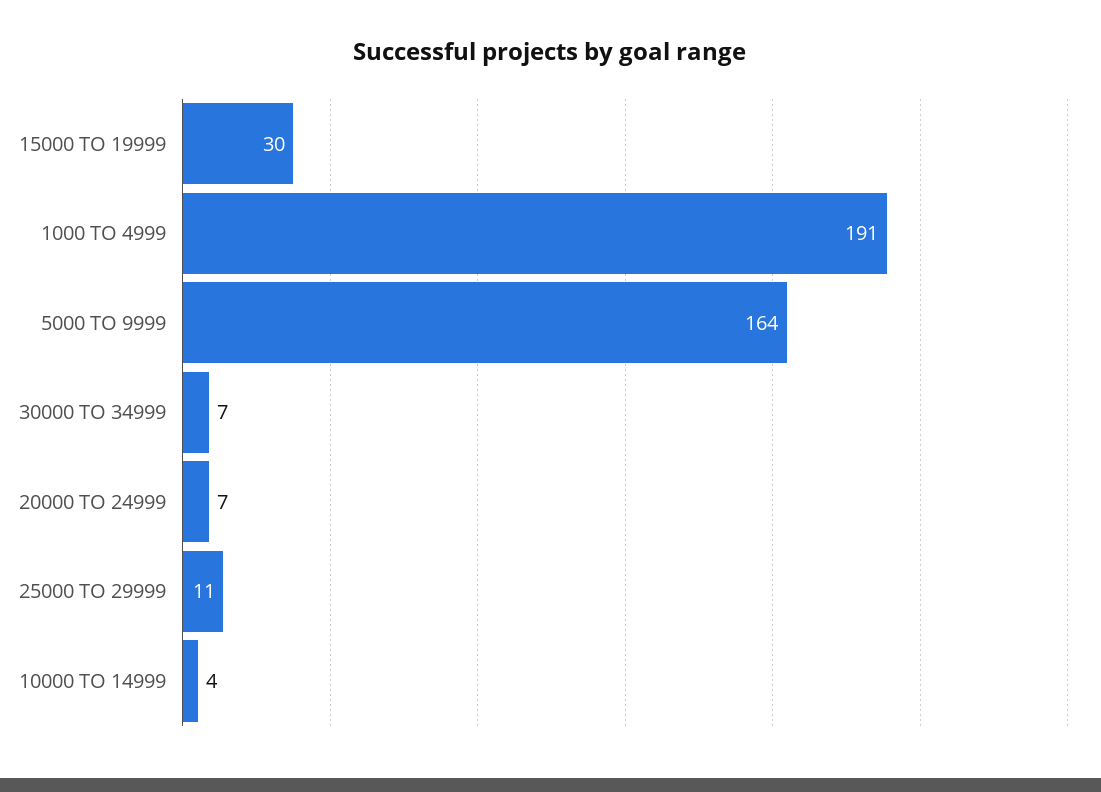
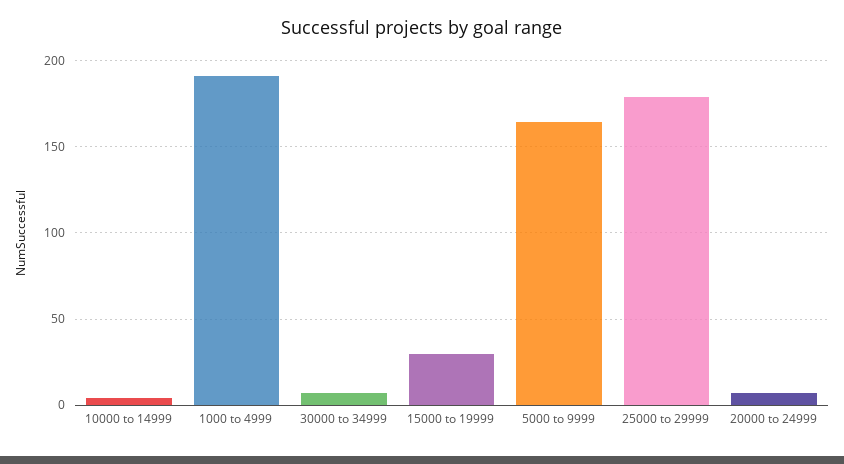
25000 TO 29999: 11 -> 180

